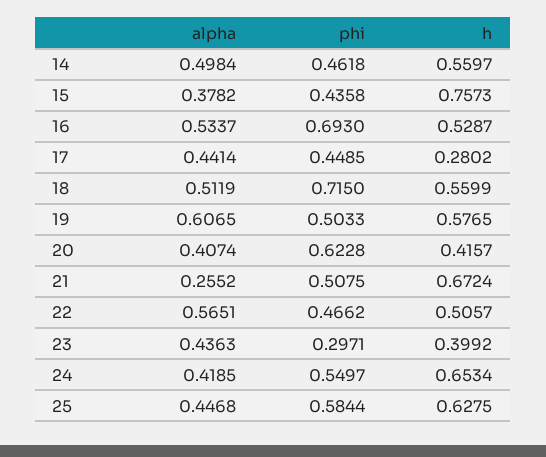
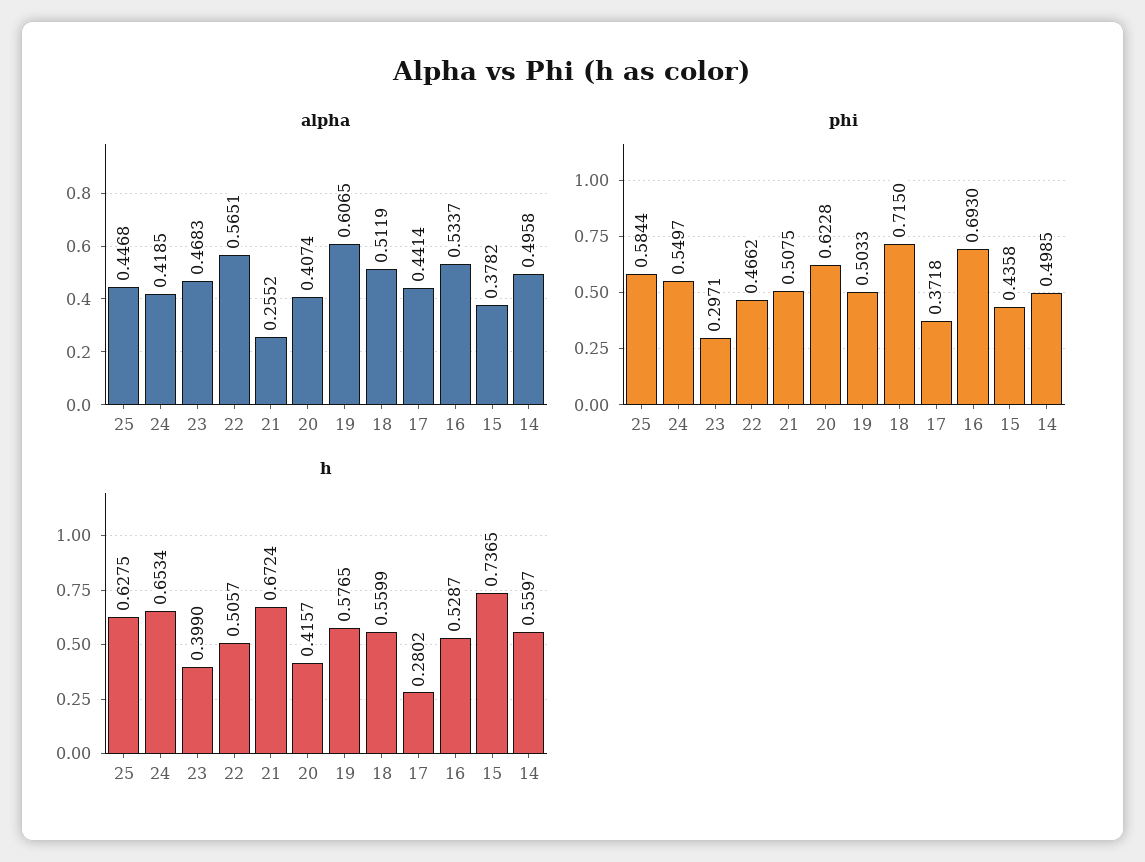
alpha, 14: 0.4984 -> 0.4958
phi, 14: 0.4618 -> 0.4985
h, 15: 0.7573 -> 0.7365
phi, 17: 0.4485 -> 0.3718
alpha, 23: 0.4363 -> 0.4683
h, 23: 0.3992 -> 0.399

